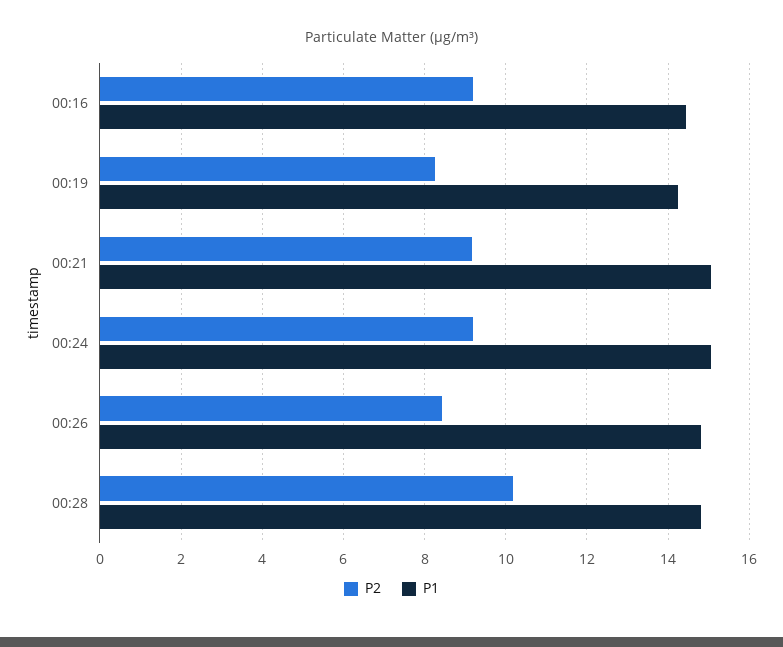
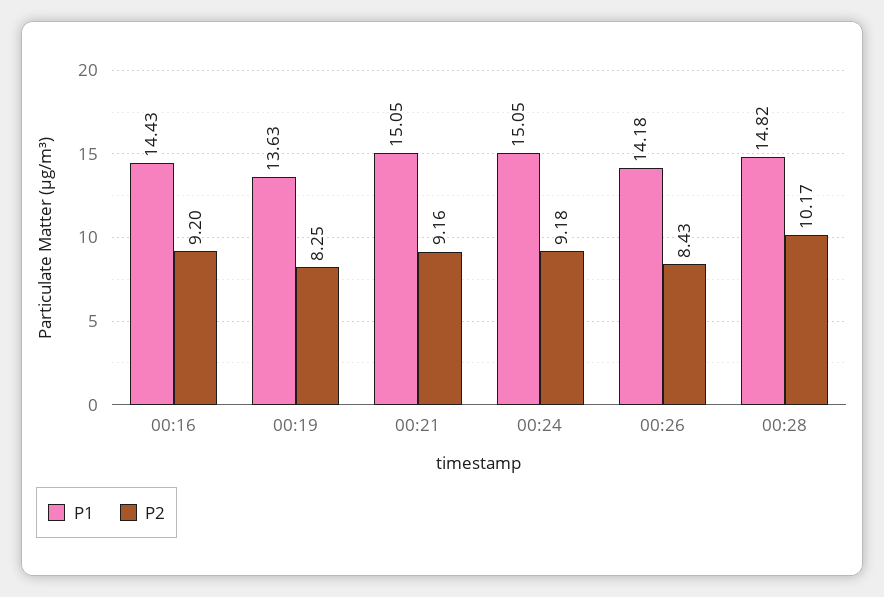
P1, 00:19: 14.2 -> 13.63
P1, 00:26: 14.8 -> 14.18

